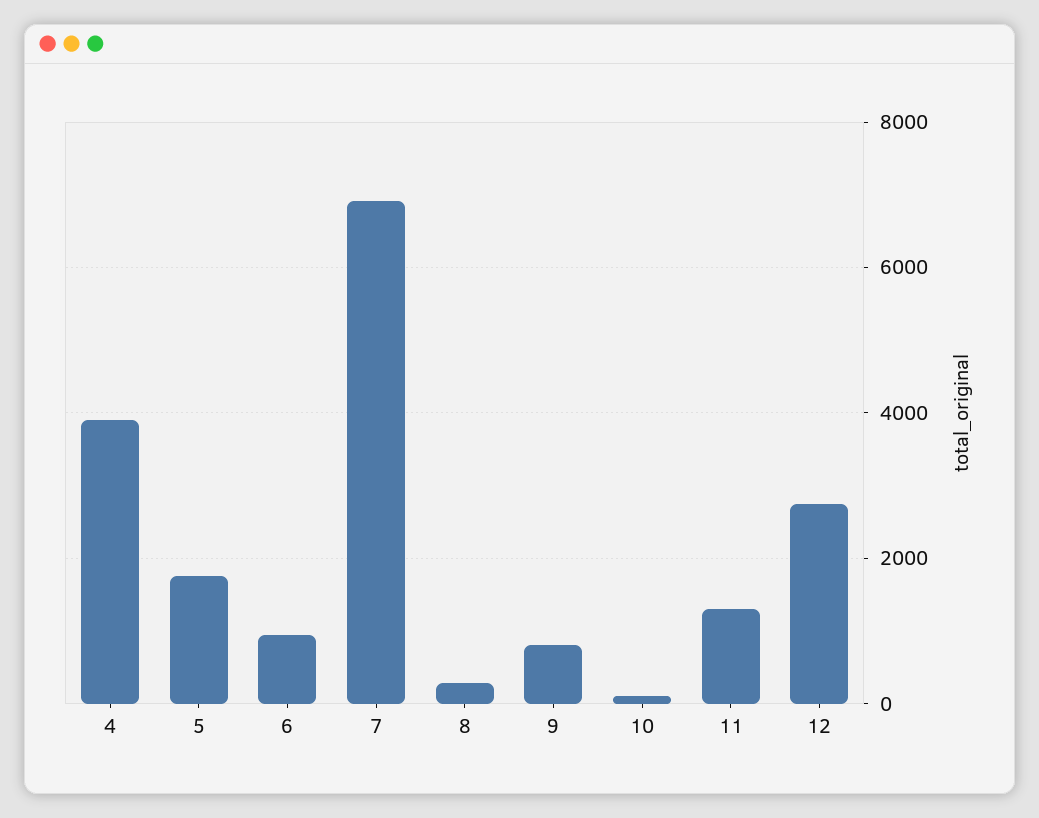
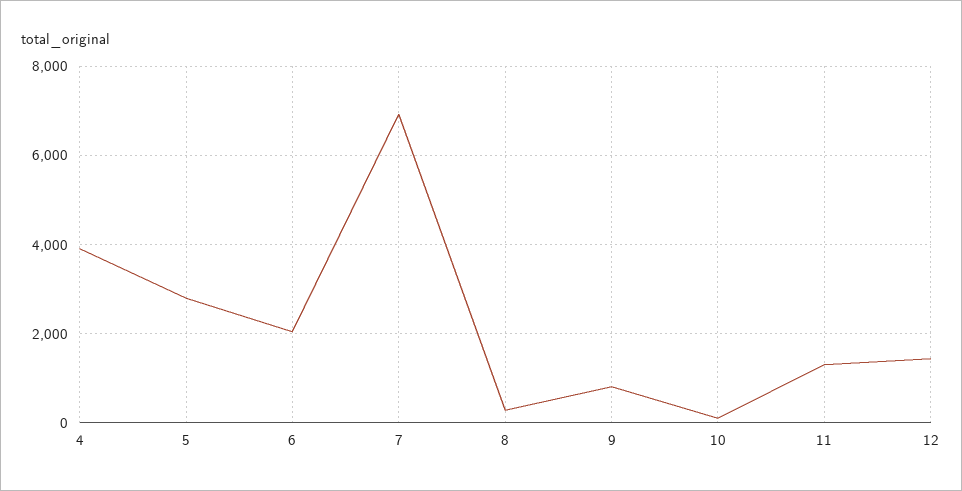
5: 1800 -> 2800
6: 1000 -> 2000
12: 2800 -> 1400

